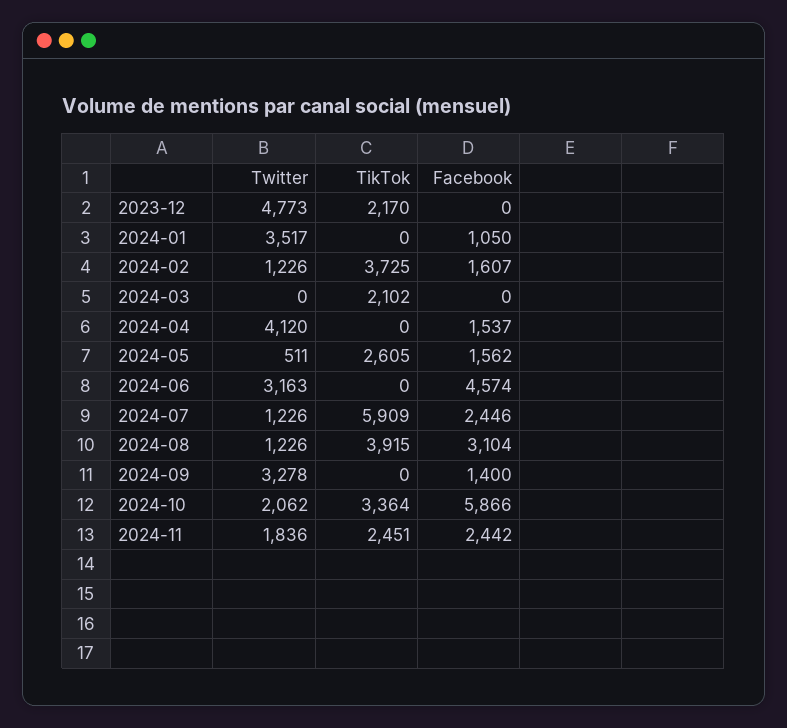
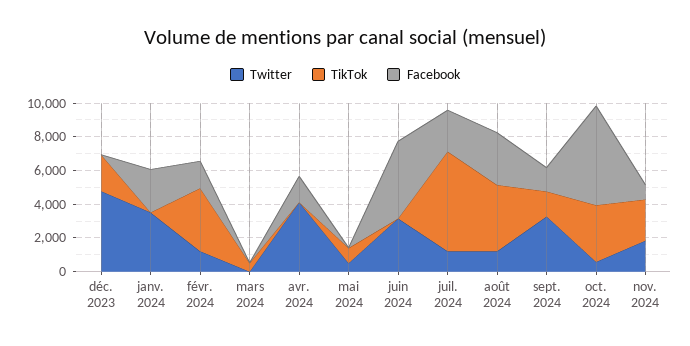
Facebook, 2024-01: 1050 -> 2500
TikTok, 2024-03: 2102 -> 500
TikTok, 2024-05: 2605 -> 1000
Facebook, 2024-05: 1562 -> 0
TikTok, 2024-09: 0 -> 1500
Twitter, 2024-10: 2062 -> 500
Facebook, 2024-11: 2442 -> 1000

